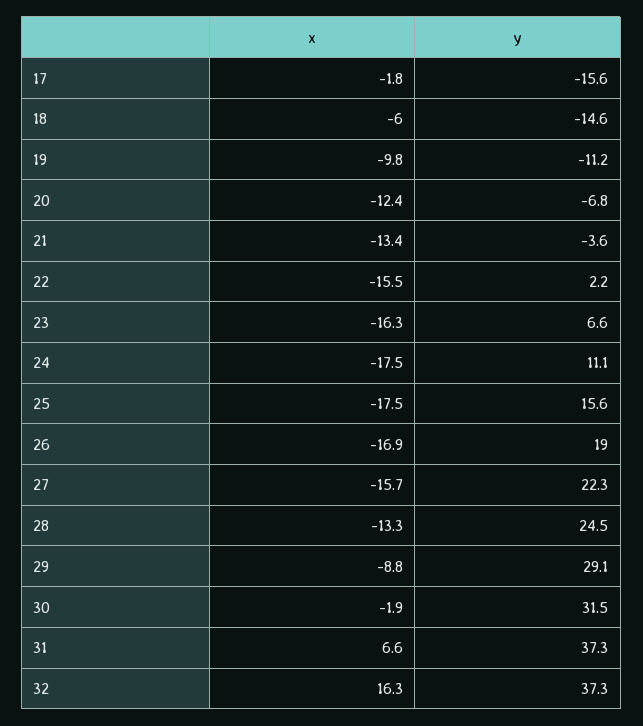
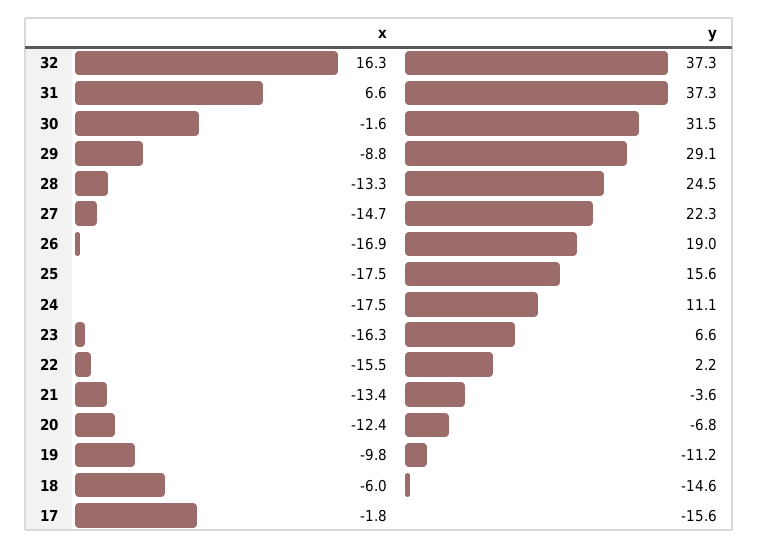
x, 27: -15.7 -> -14.7
x, 30: -1.9 -> -1.6

